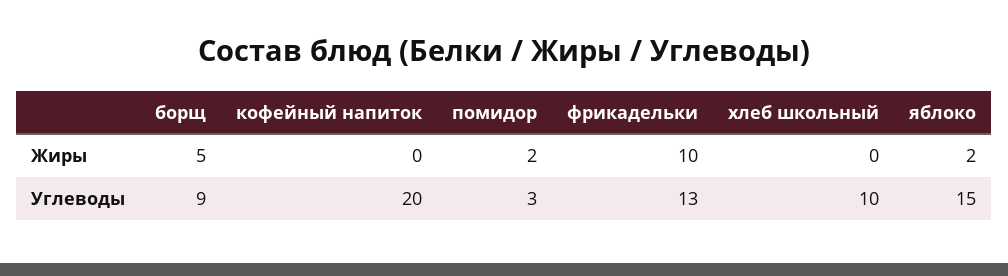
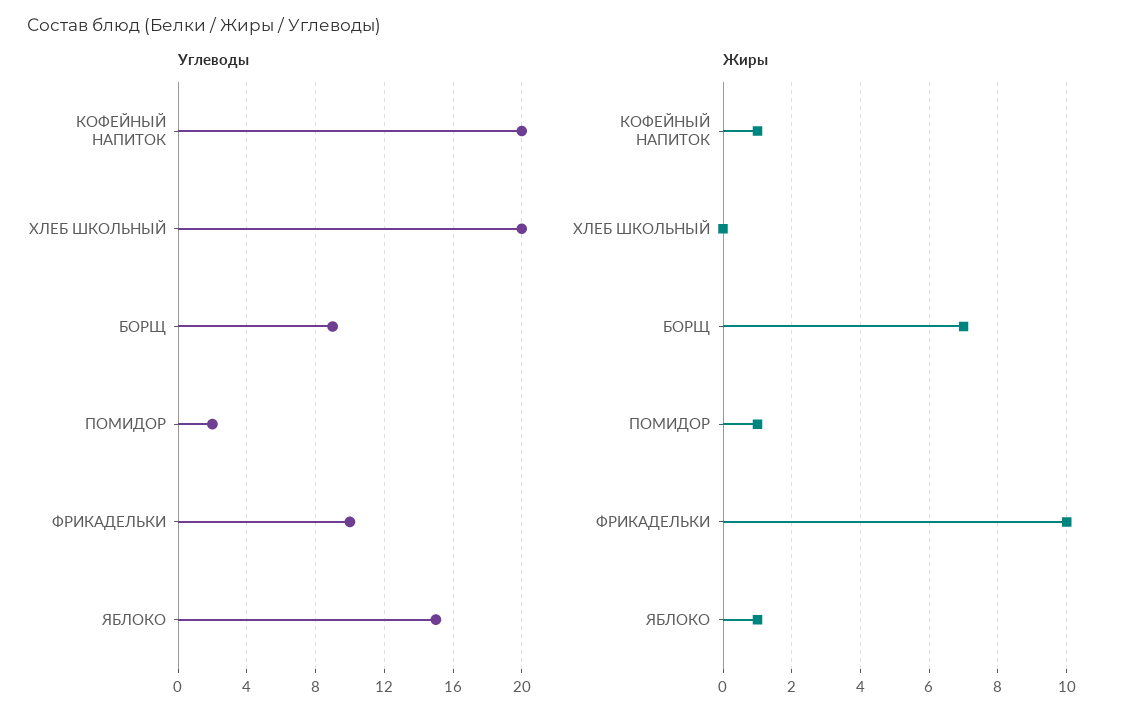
Жиры, борщ: 5 -> 7
Жиры, кофейный напиток: 0 -> 1
Жиры, помидор: 2 -> 1
Жиры, яблоко: 2 -> 1
Углеводы, помидор: 3 -> 2
Углеводы, фрикадельки: 13 -> 10
Углеводы, хлеб школьный: 10 -> 20

